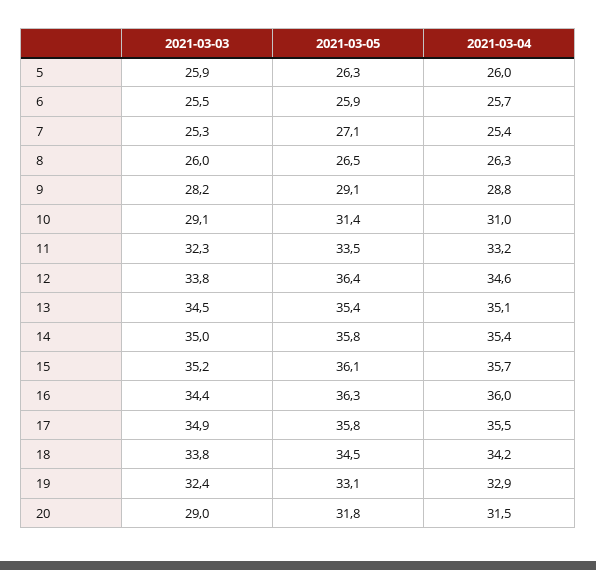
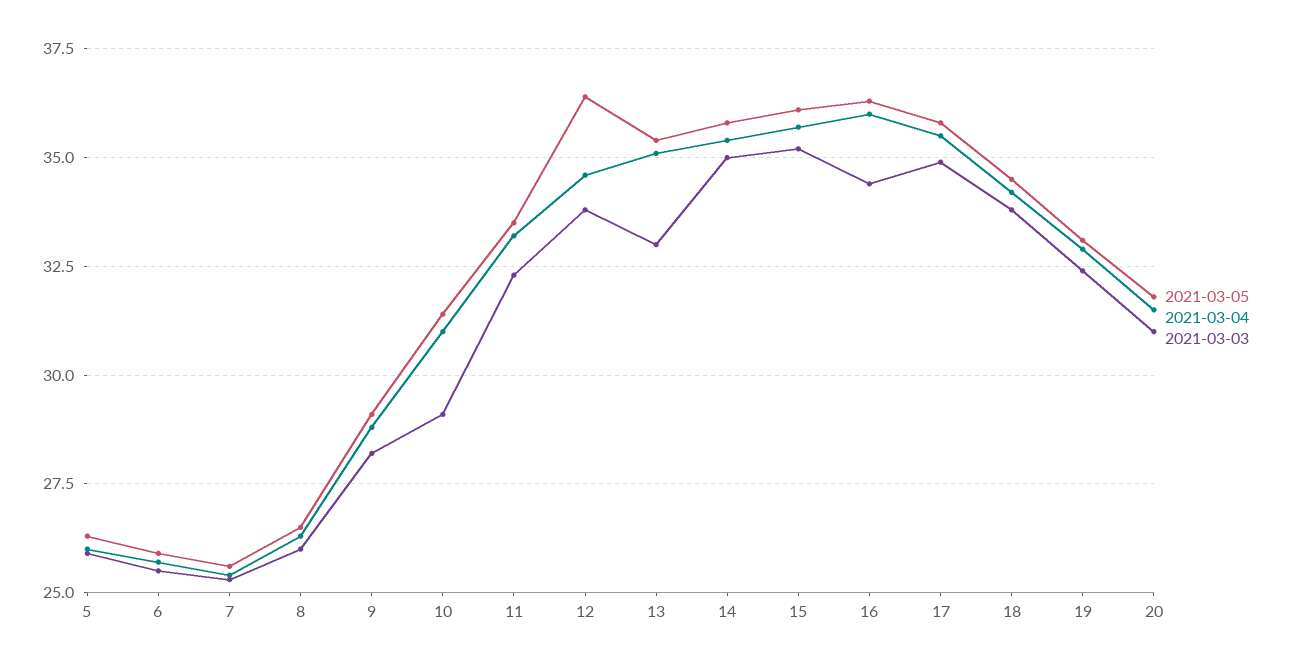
2021-03-05, 7: 27.1 -> 25.5
2021-03-03, 13: 34.5 -> 33
2021-03-03, 20: 29 -> 31

